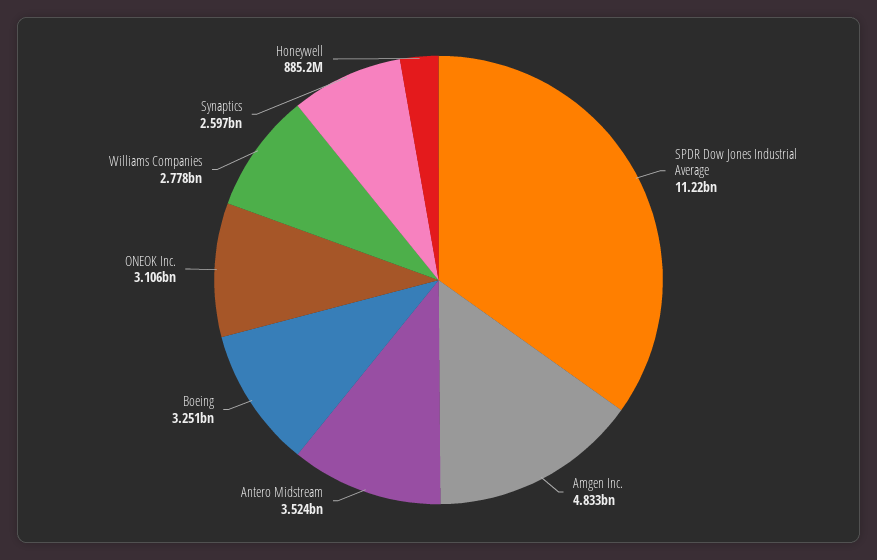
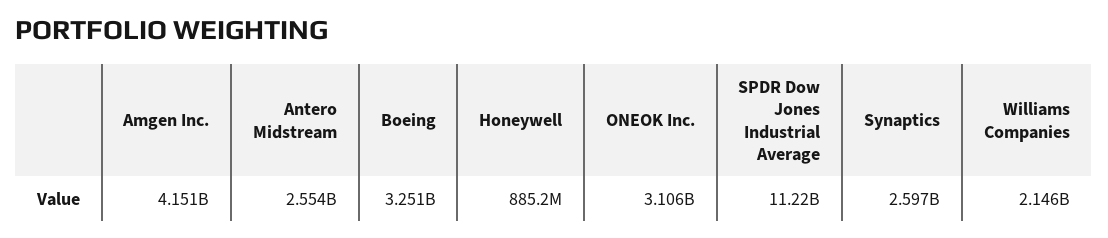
Amgen Inc.: 4833000000 -> 4151000000
Antero Midstream: 3524000000 -> 2554000000
Williams Companies: 2778000000 -> 2146000000

